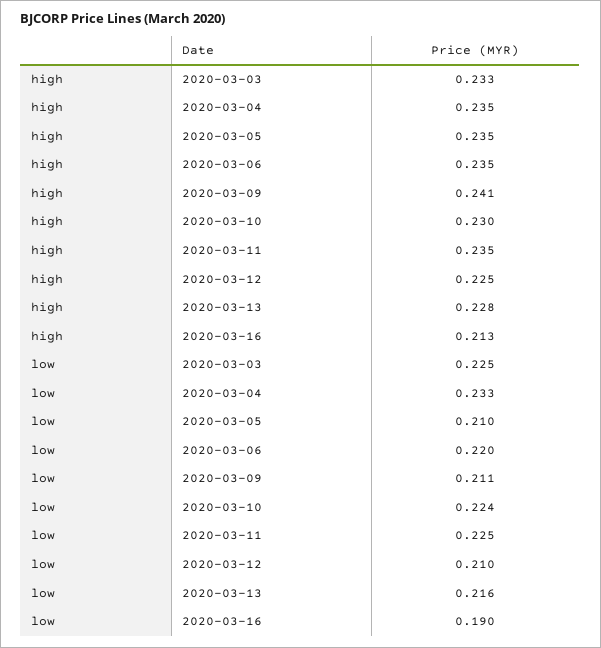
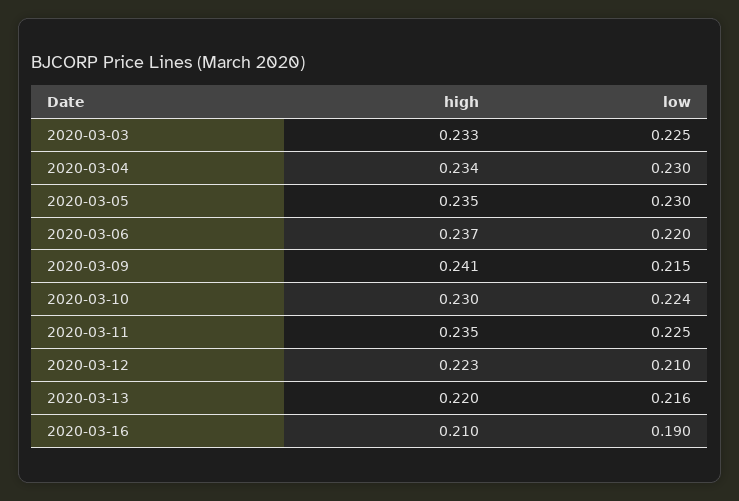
high, 2020-03-04: 0.235 -> 0.234
high, 2020-03-06: 0.235 -> 0.237
high, 2020-03-12: 0.225 -> 0.223
high, 2020-03-13: 0.228 -> 0.22
high, 2020-03-16: 0.213 -> 0.21
low, 2020-03-04: 0.233 -> 0.23
low, 2020-03-05: 0.21 -> 0.23
low, 2020-03-09: 0.211 -> 0.215

